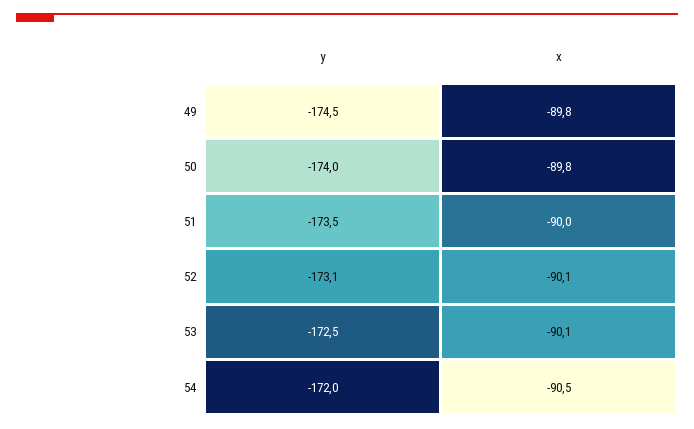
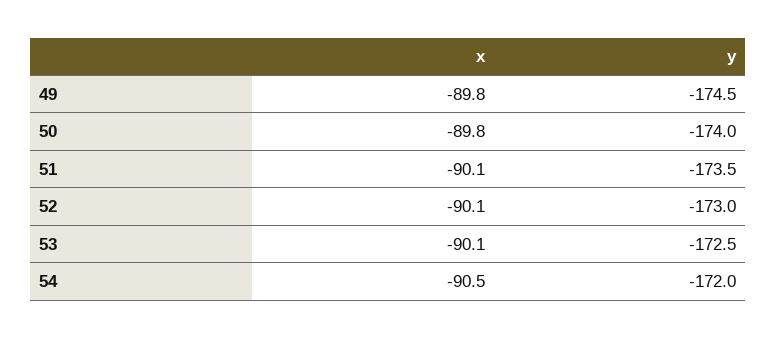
x, 51: -90 -> -90.1
y, 52: -173.1 -> -173

